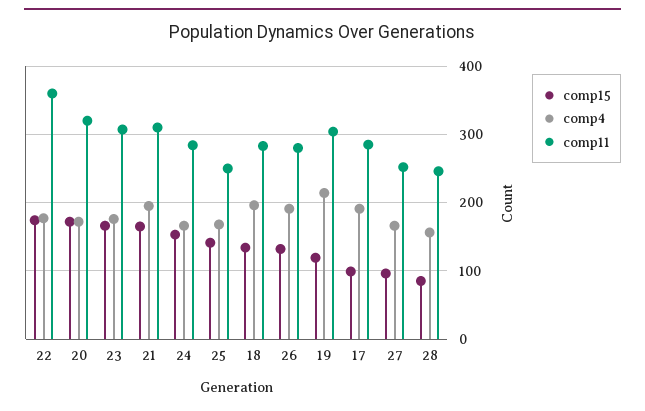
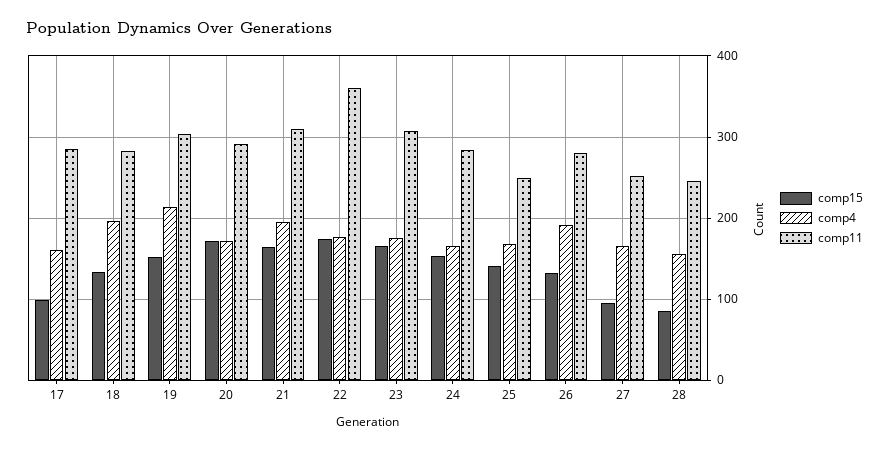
comp11, 20: 320 -> 290
comp15, 19: 120 -> 150
comp4, 17: 190 -> 160

